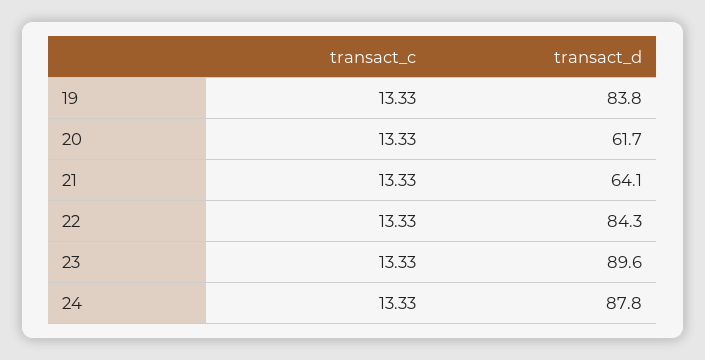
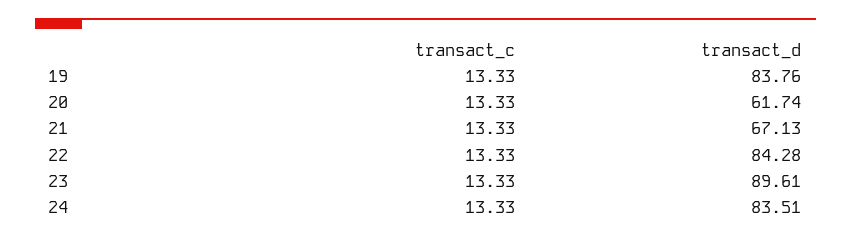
transact_d, 21: 64.1 -> 67.13
transact_d, 24: 87.8 -> 83.51

